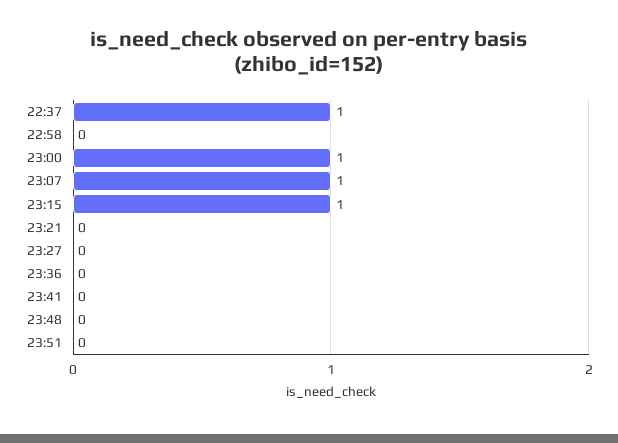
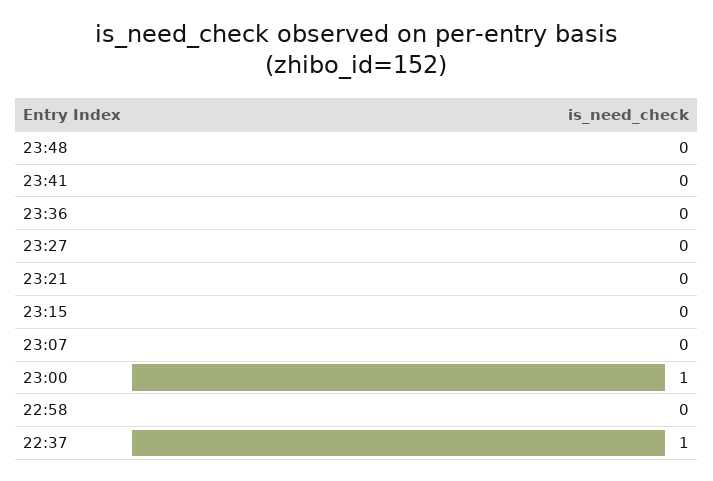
23:07: 1 -> 0
23:15: 1 -> 0
23:51: 0 -> none

